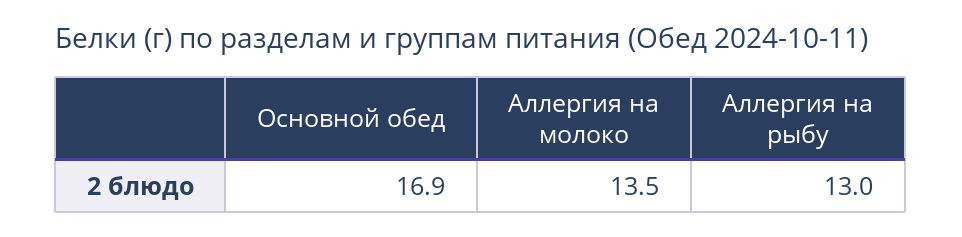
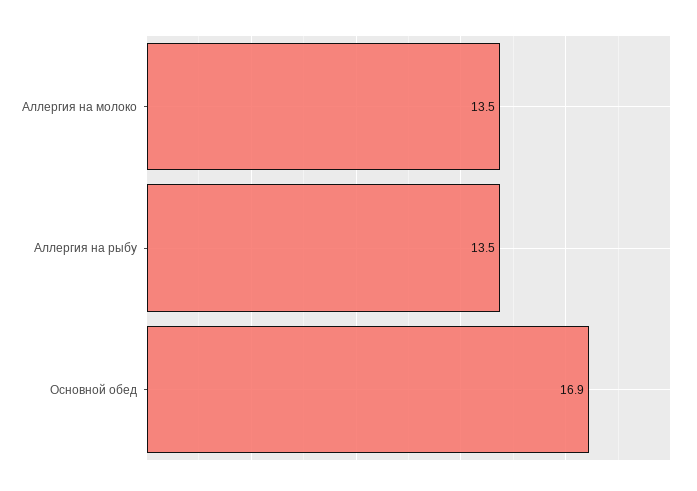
Аллергия на рыбу: 13 -> 13.5

